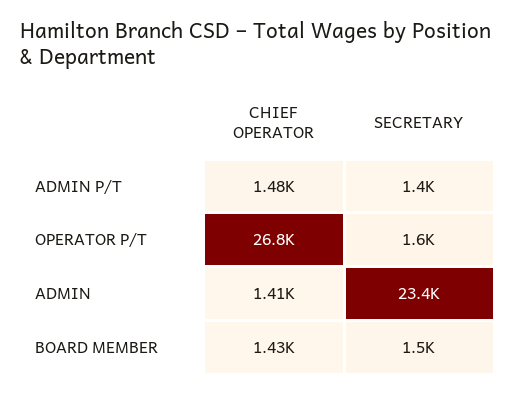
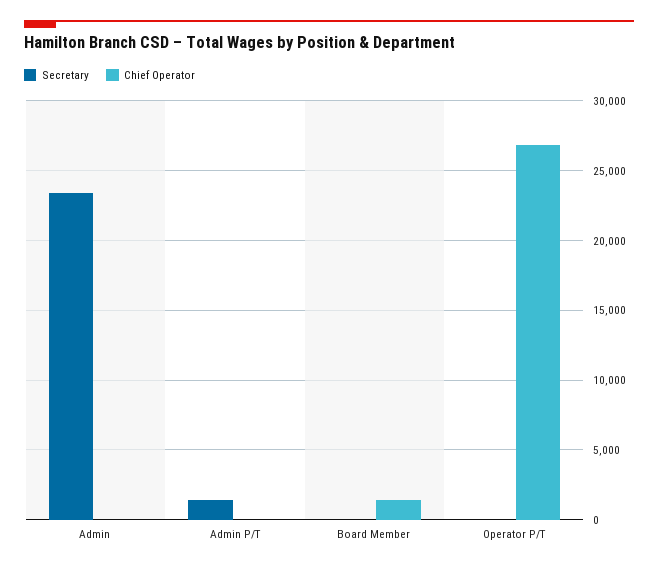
CHIEF OPERATOR, ADMIN P/T: 1480 -> 0
SECRETARY, OPERATOR P/T: 1600 -> 0
CHIEF OPERATOR, ADMIN: 1410 -> 0
SECRETARY, BOARD MEMBER: 1500 -> 0

